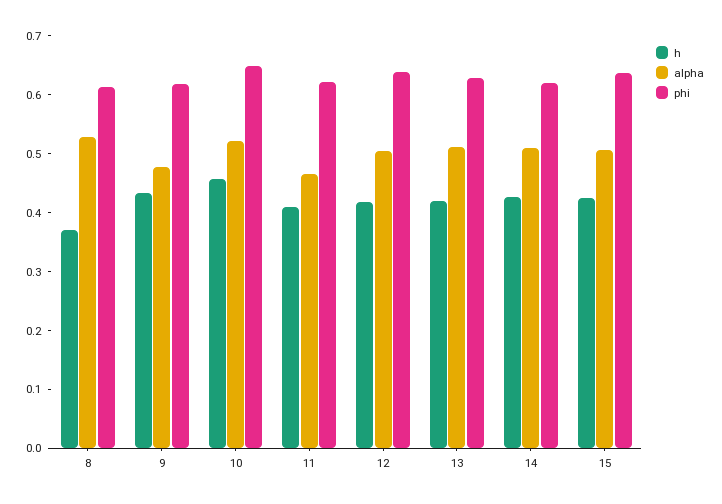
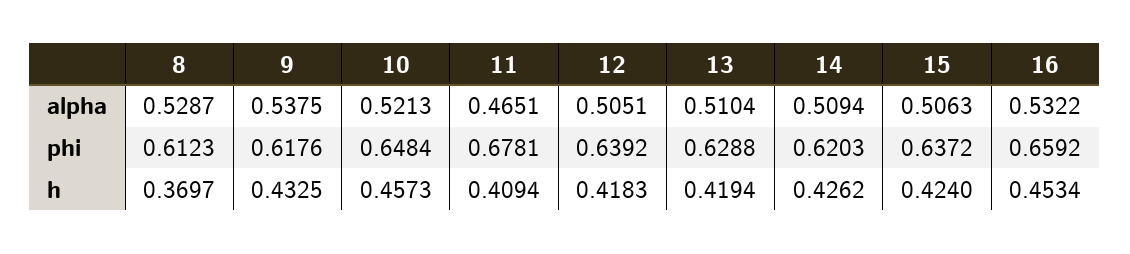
alpha, 9: 0.48 -> 0.5375
phi, 11: 0.62 -> 0.6781
alpha, 16: none -> 0.5322
phi, 16: none -> 0.6592
h, 16: none -> 0.4534

